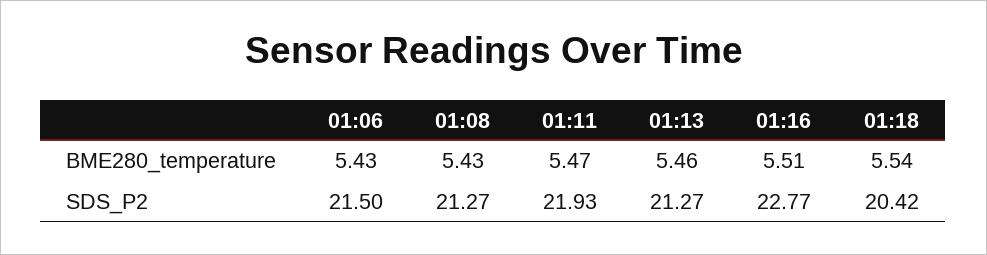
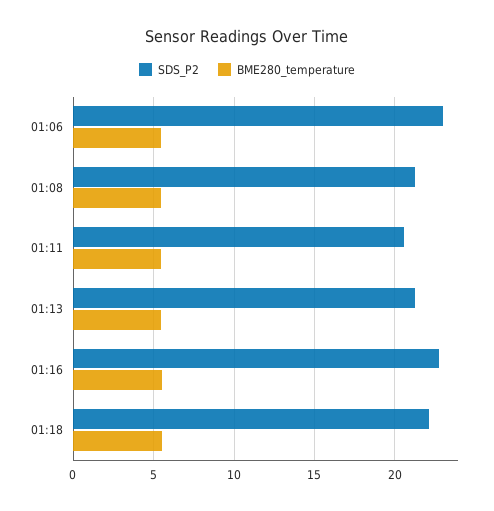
SDS_P2, 01:06: 21.5 -> 23
SDS_P2, 01:11: 21.93 -> 20.5
SDS_P2, 01:18: 20.42 -> 22

